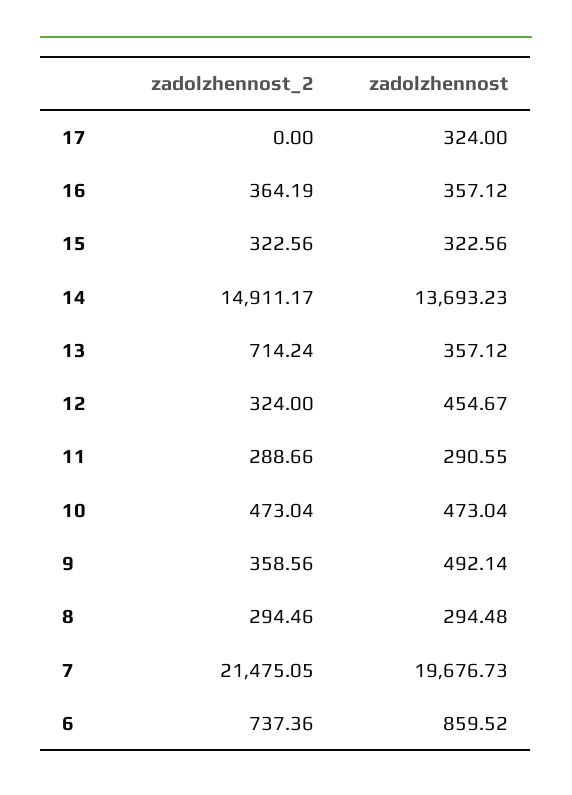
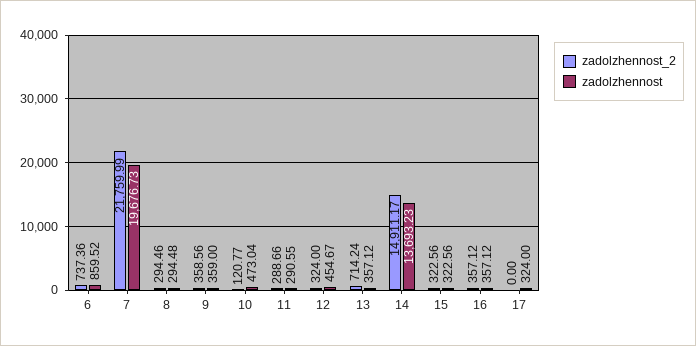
zadolzhennost_2, 16: 364.19 -> 357.12
zadolzhennost_2, 10: 473.04 -> 120.77
zadolzhennost, 9: 492.14 -> 359
zadolzhennost_2, 7: 21475.05 -> 21759.99

